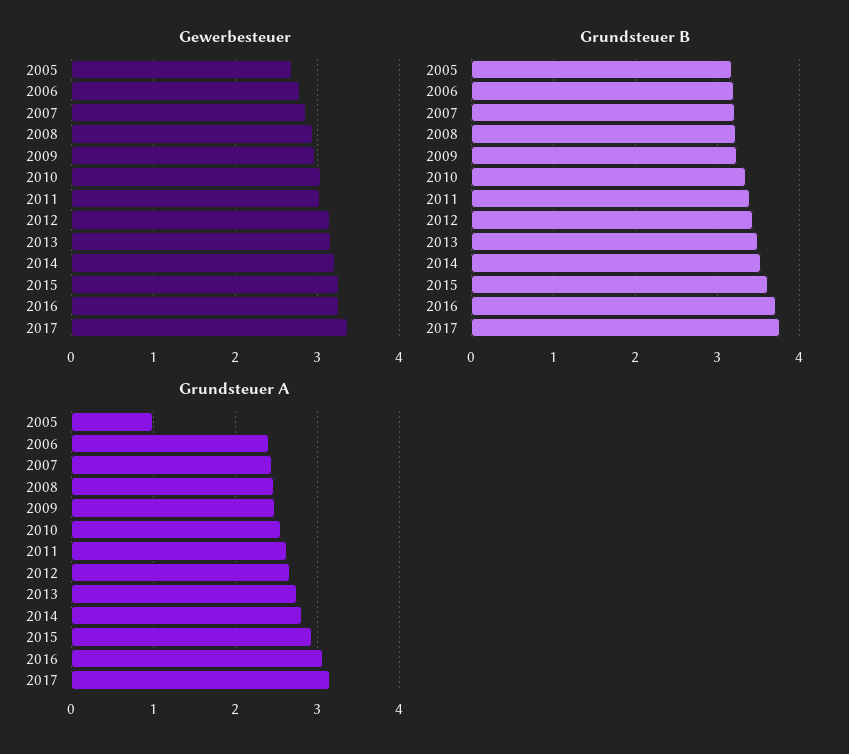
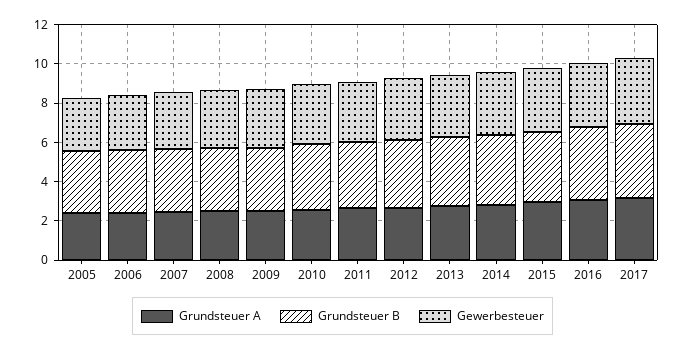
Grundsteuer A, 2005: 1 -> 2.5

